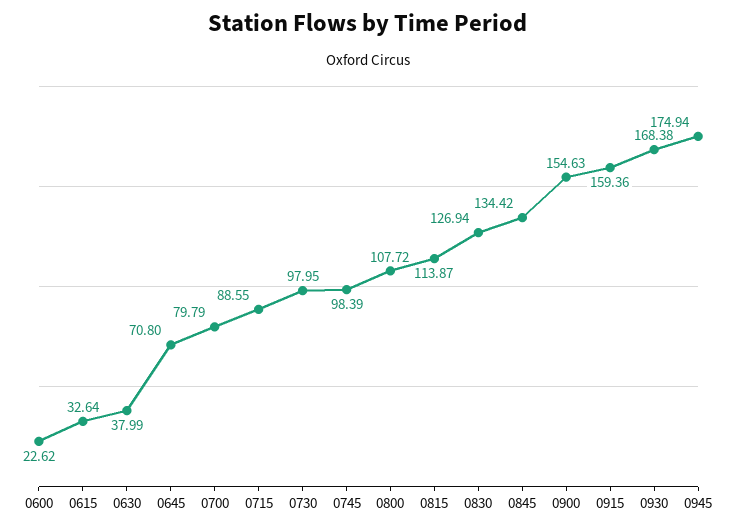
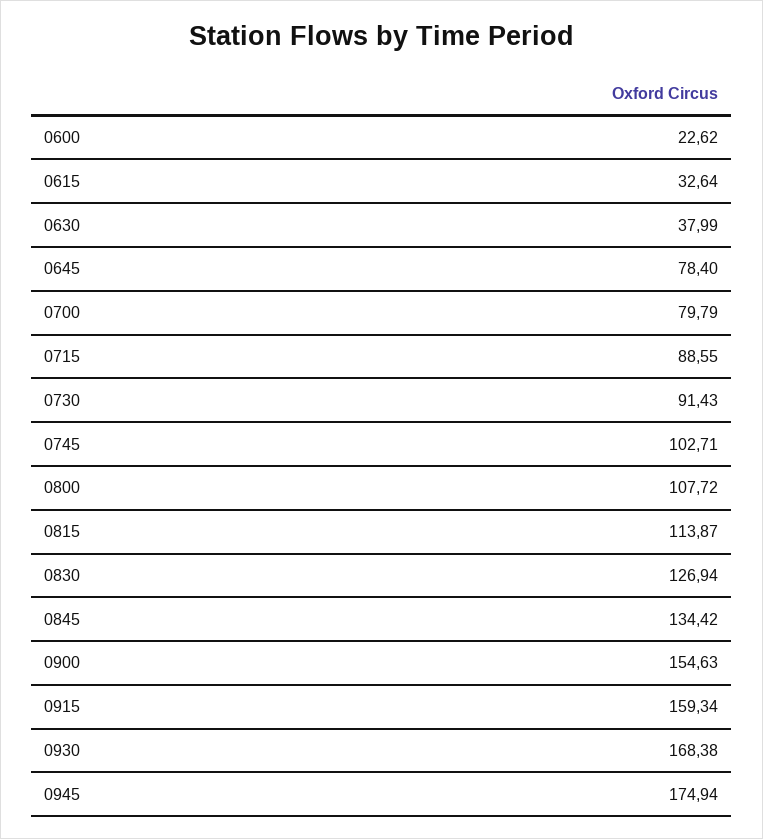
0645: 70.8 -> 78.4
0730: 97.95 -> 91.43
0745: 98.39 -> 102.71
0915: 159.36 -> 159.34

